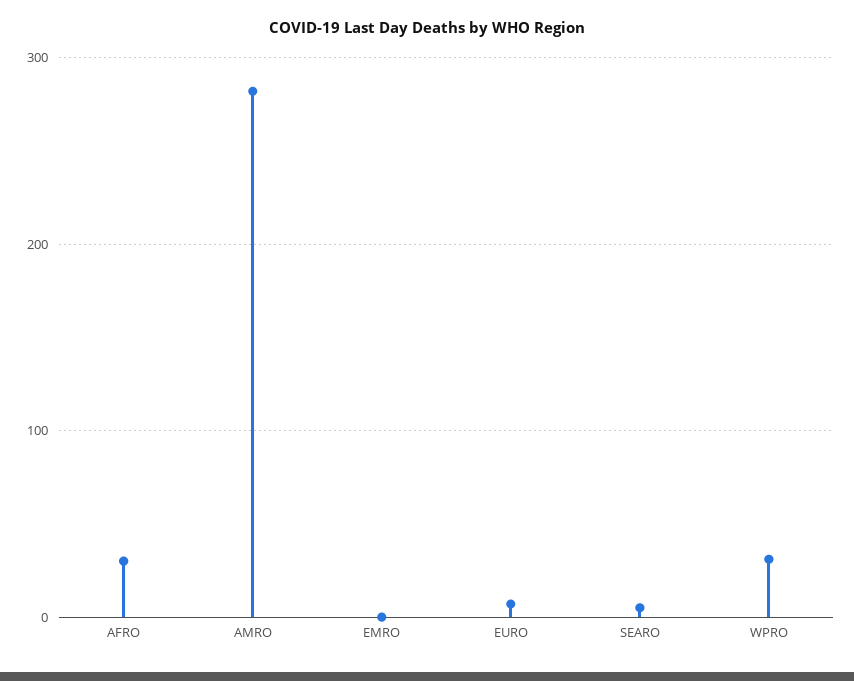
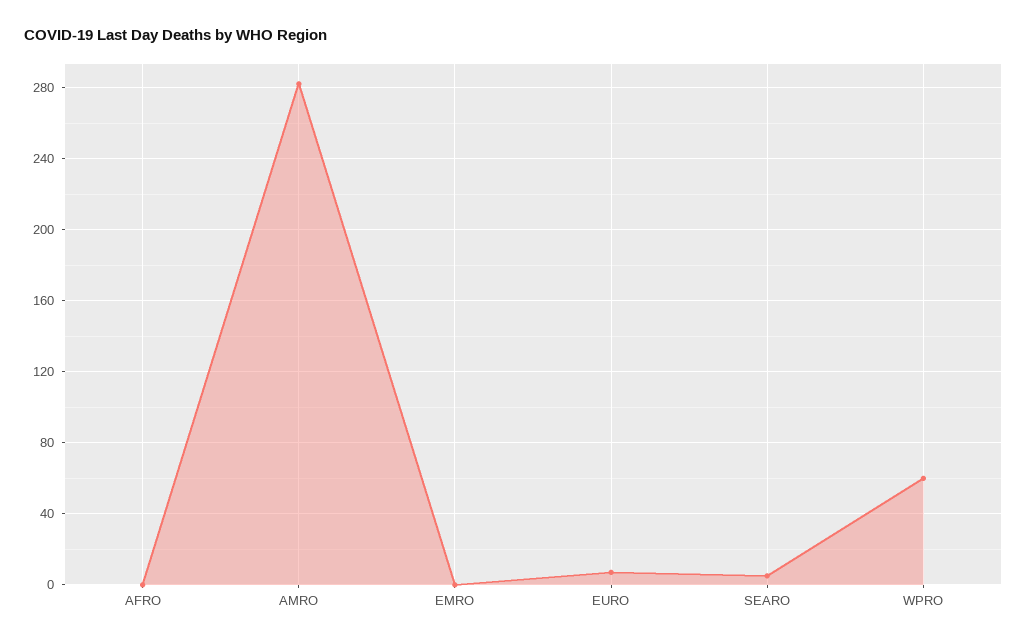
AFRO: 30 -> 0
WPRO: 30 -> 60

